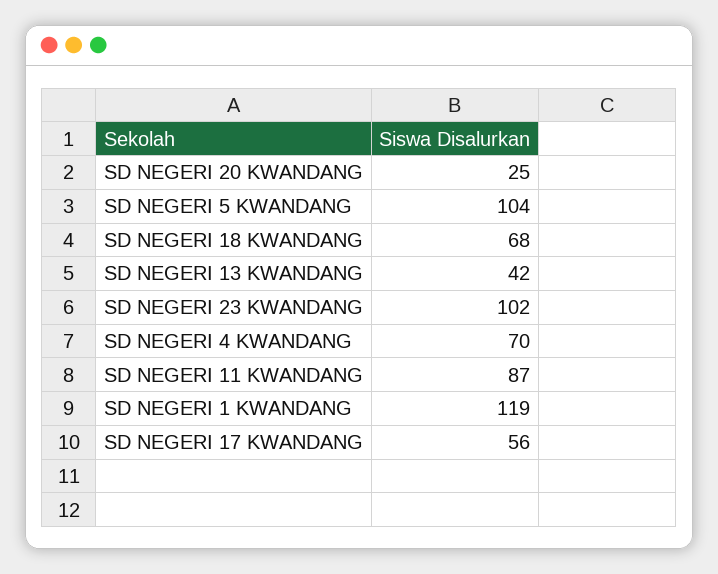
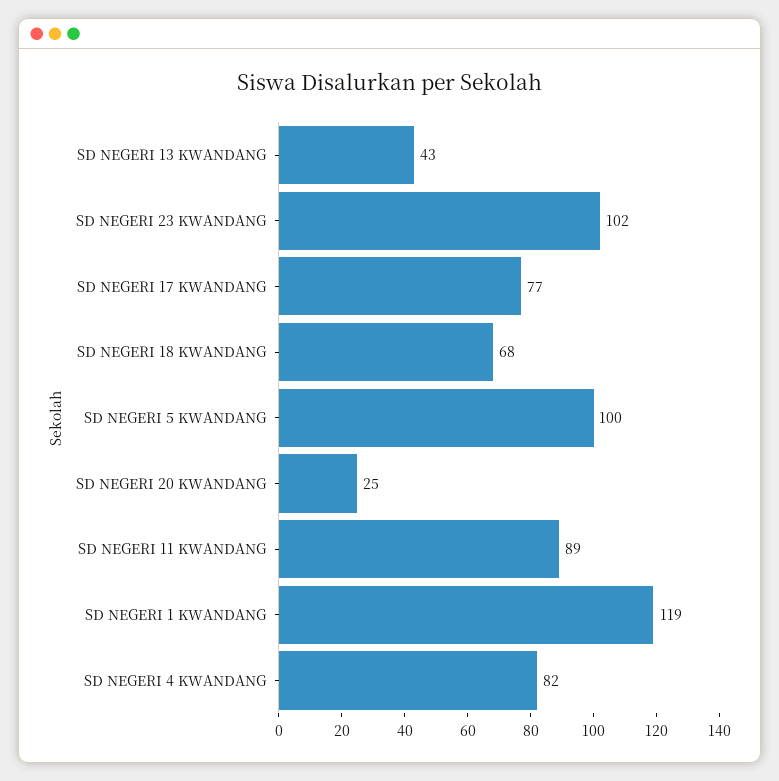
SD NEGERI 5 KWANDANG: 104 -> 100
SD NEGERI 13 KWANDANG: 42 -> 43
SD NEGERI 4 KWANDANG: 70 -> 82
SD NEGERI 11 KWANDANG: 87 -> 89
SD NEGERI 17 KWANDANG: 56 -> 77

